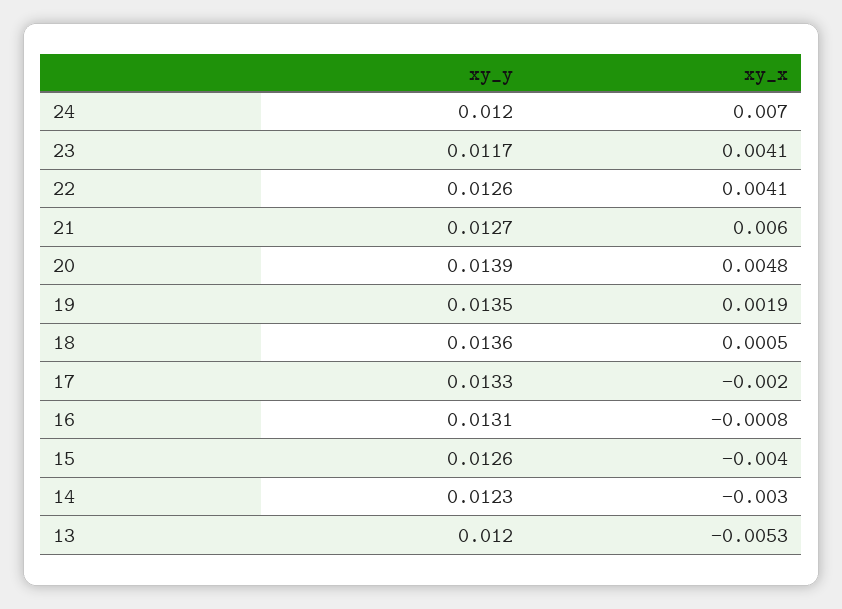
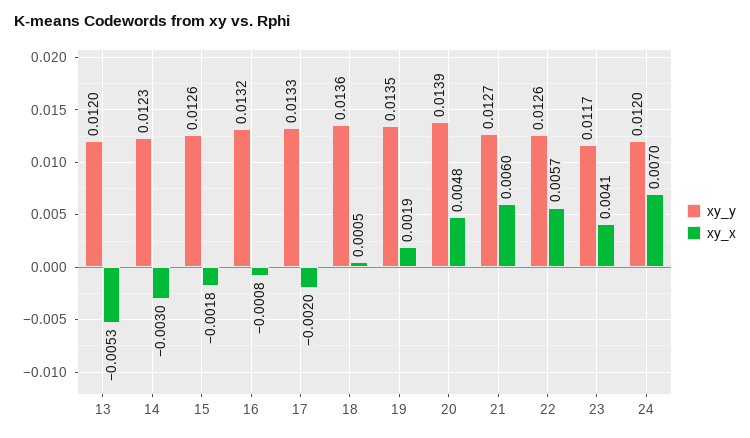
xy_x, 22: 0.0041 -> 0.0057
xy_y, 16: 0.0131 -> 0.0132
xy_x, 15: -0.004 -> -0.0018

